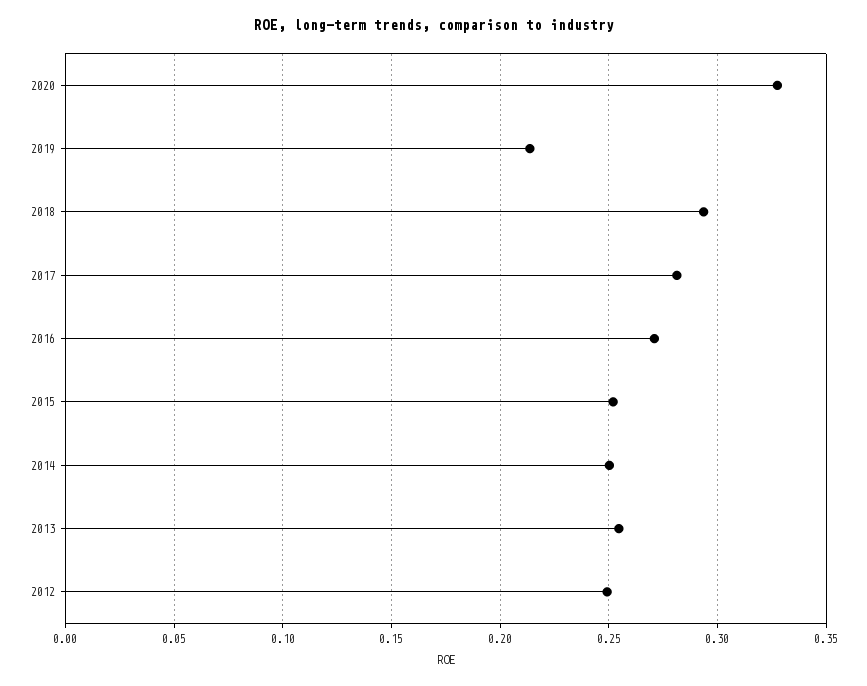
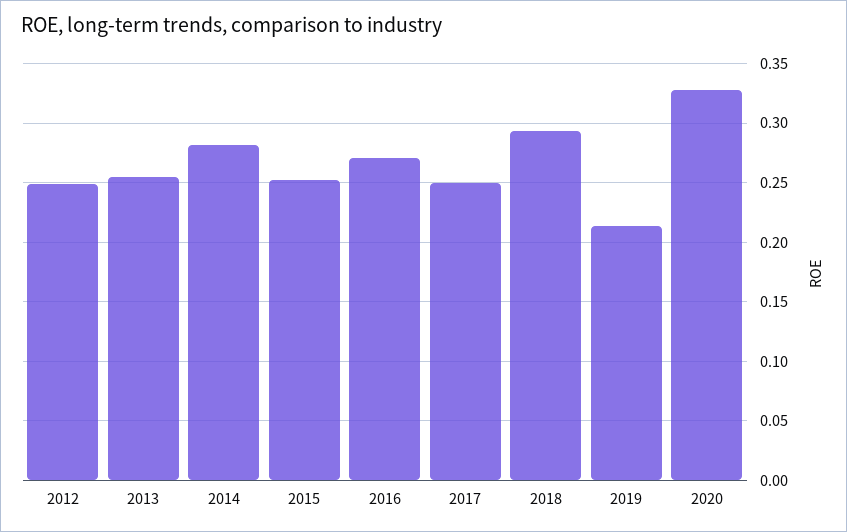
2017: 0.28 -> 0.25
2014: 0.25 -> 0.28

